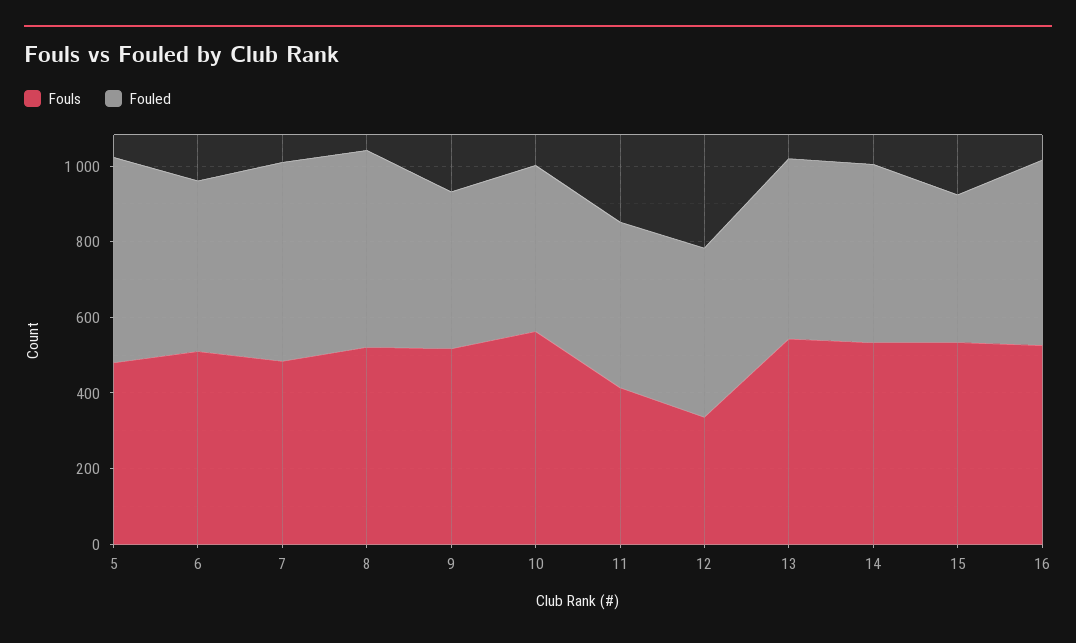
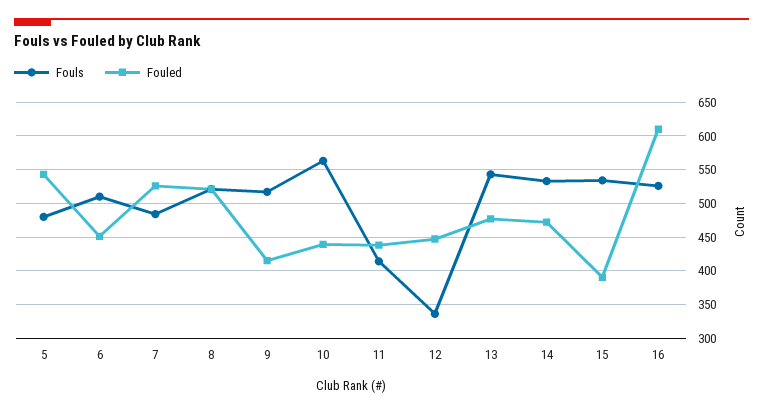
Fouled, 16: 500 -> 610

